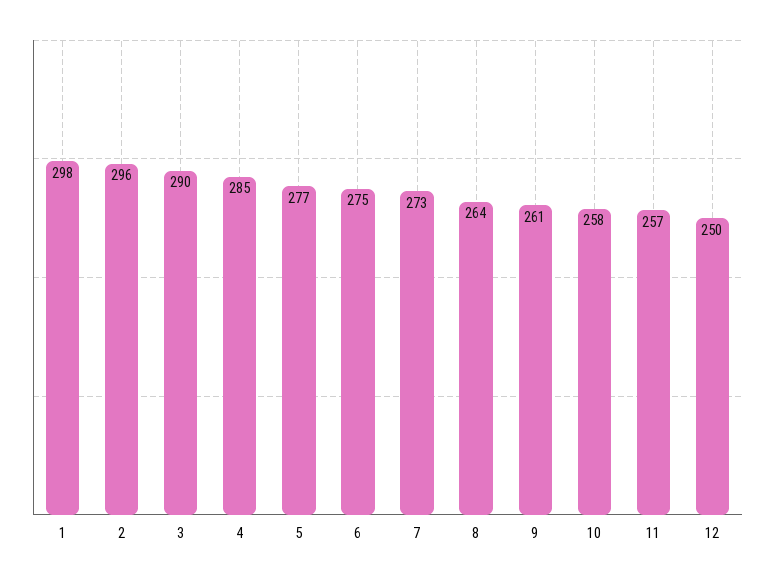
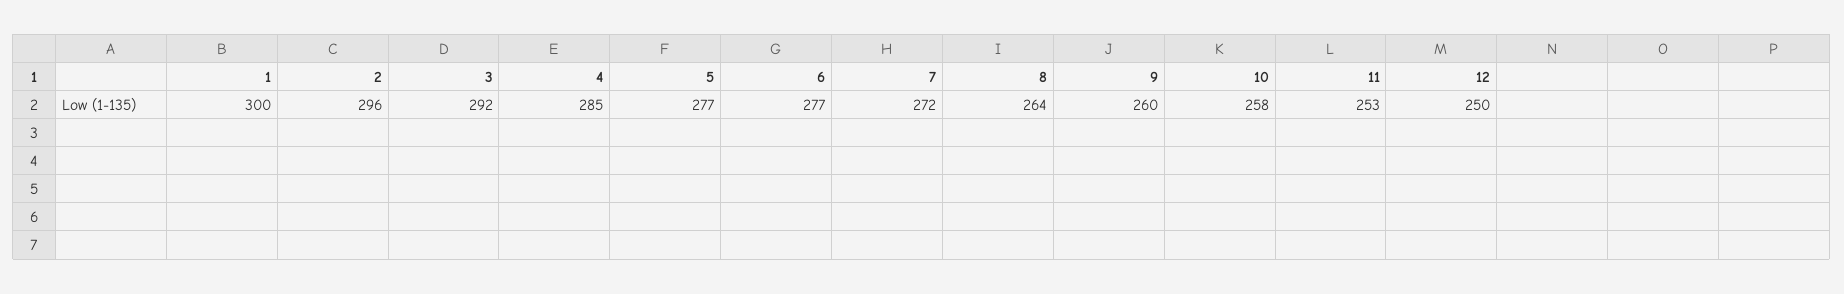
1: 298 -> 300
3: 290 -> 292
6: 275 -> 277
7: 273 -> 272
9: 261 -> 260
11: 257 -> 253

